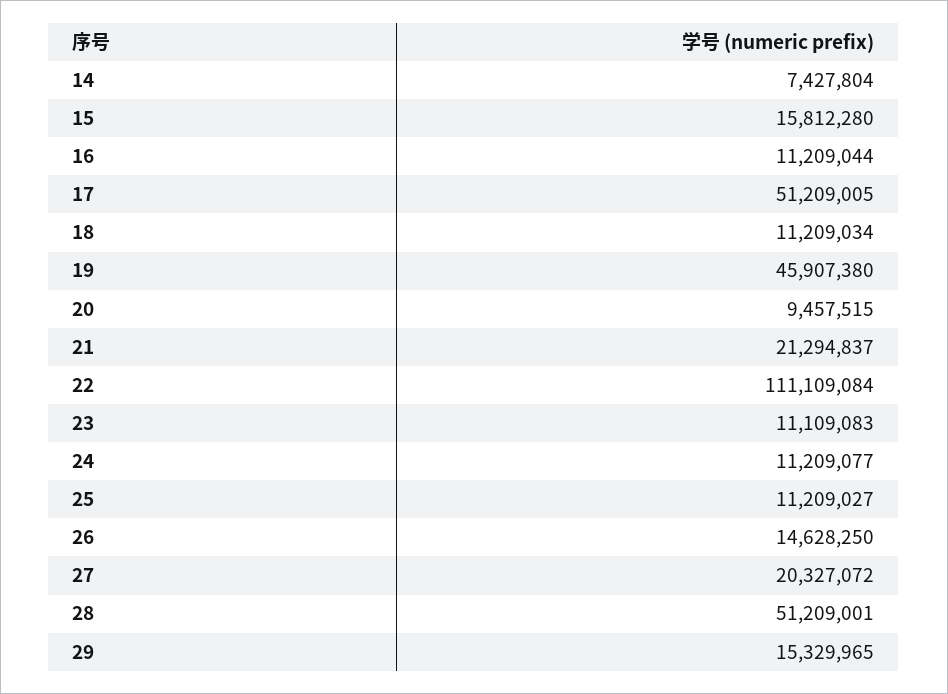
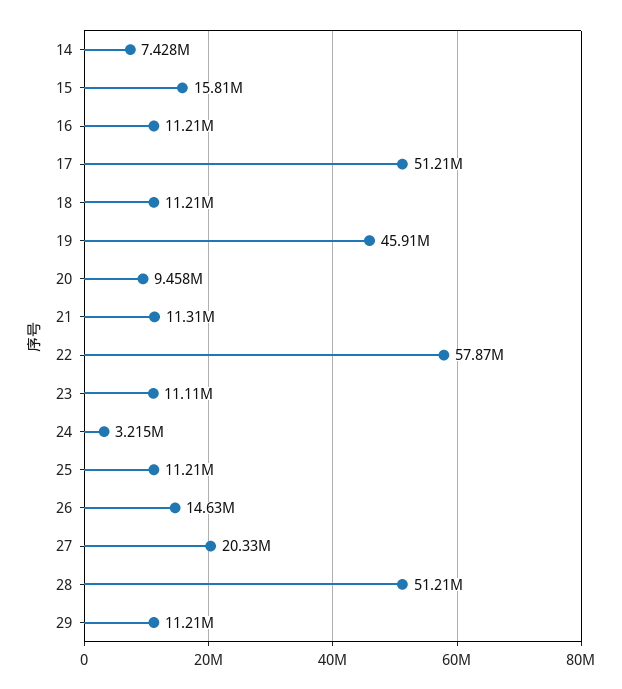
21: 21294837 -> 11310000
22: 111109084 -> 57870000
24: 11209077 -> 3215000
29: 15329965 -> 11210000

